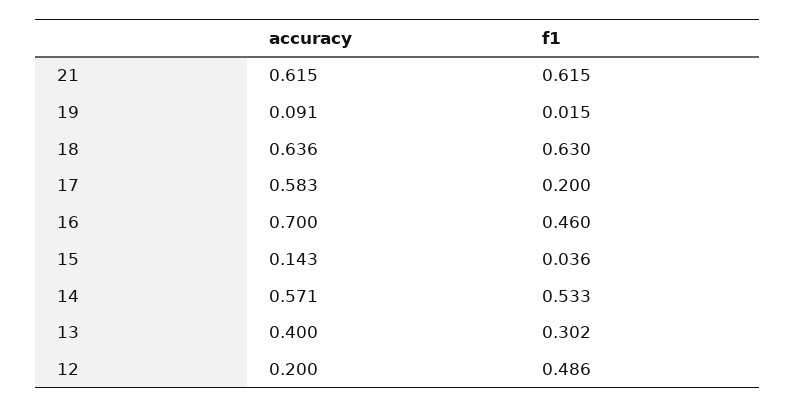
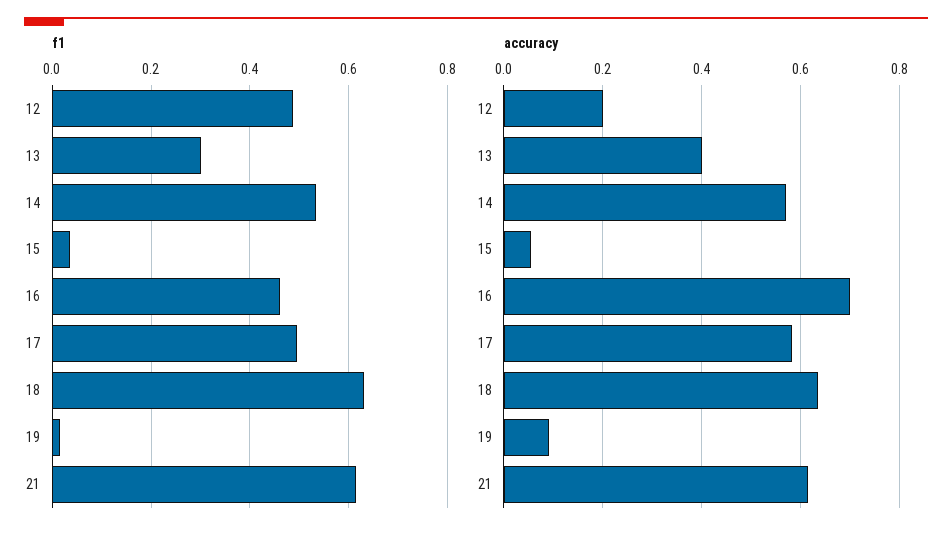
f1, 17: 0.2 -> 0.5
accuracy, 15: 0.143 -> 0.06

